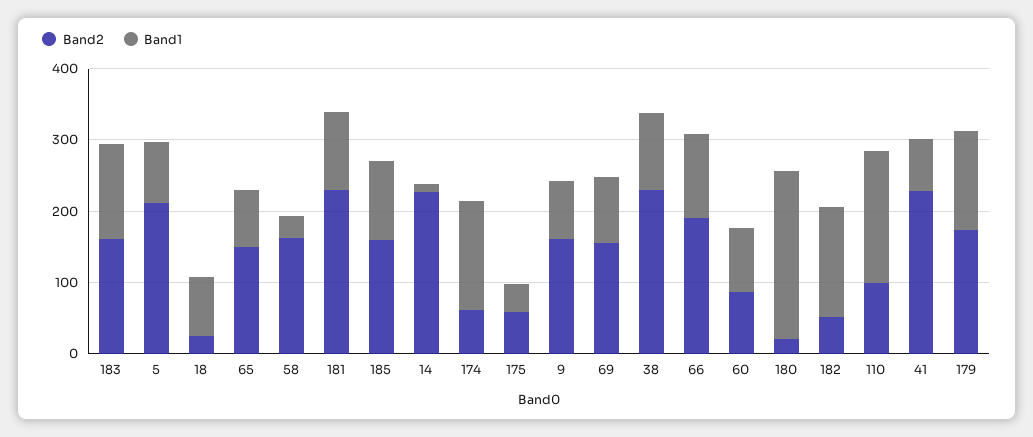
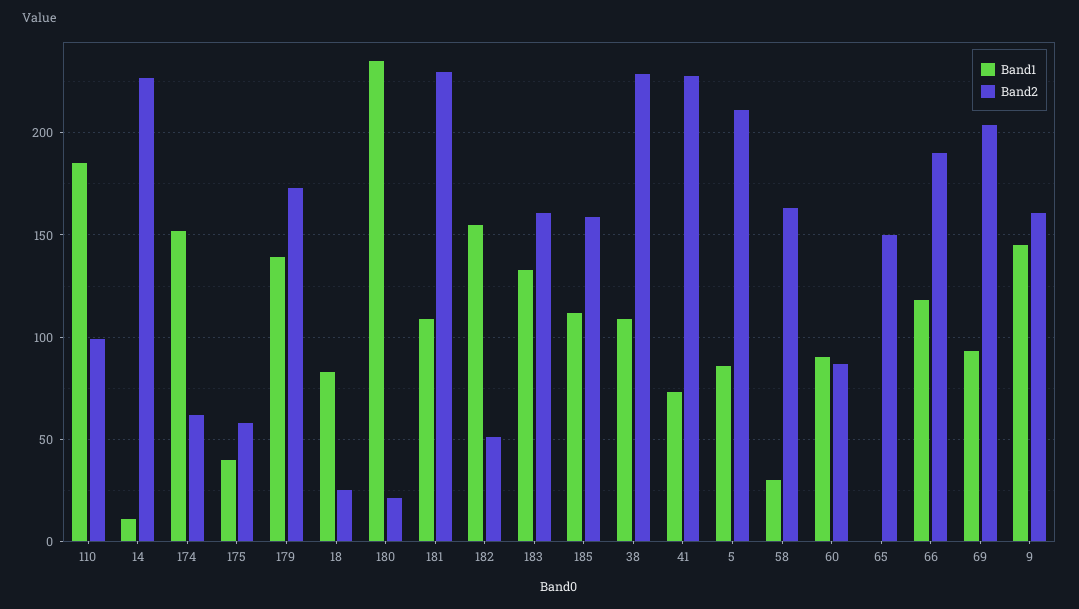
Band1, 65: 80 -> 0
Band1, 9: 80 -> 145
Band2, 69: 160 -> 205

